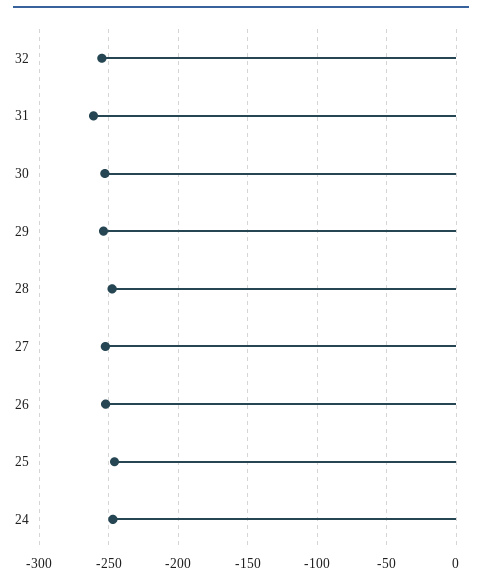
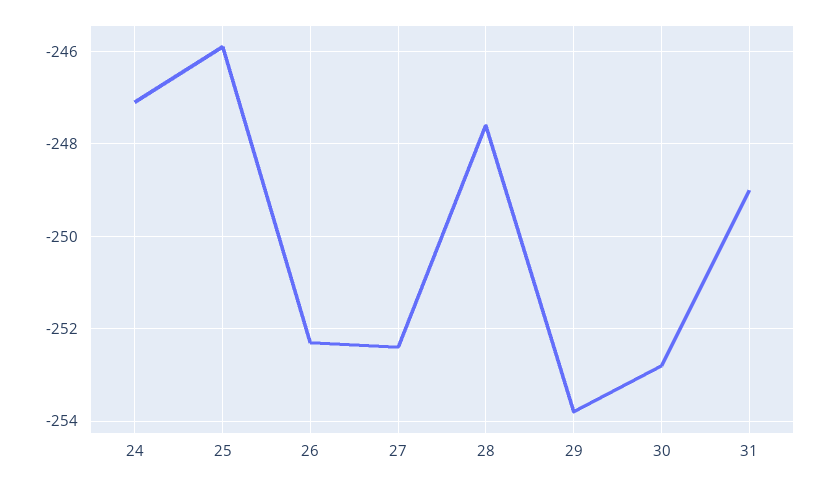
32: -255 -> none
31: -260 -> -249

